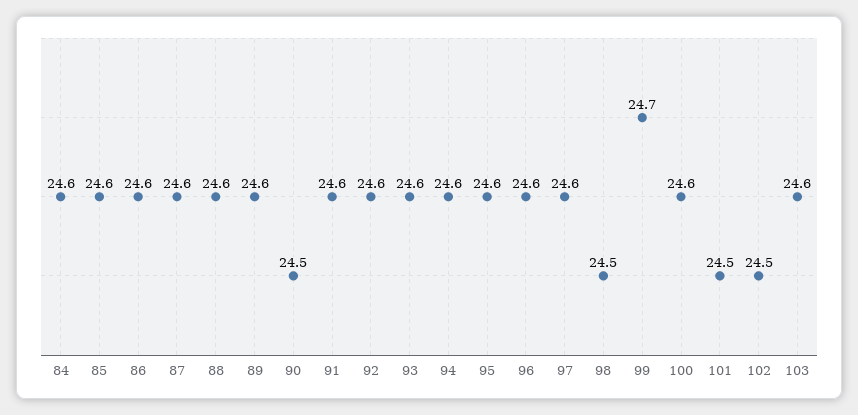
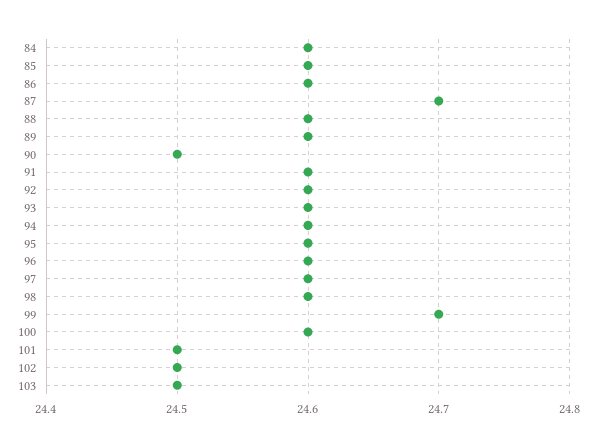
87: 24.6 -> 24.7
98: 24.5 -> 24.6
103: 24.6 -> 24.5

